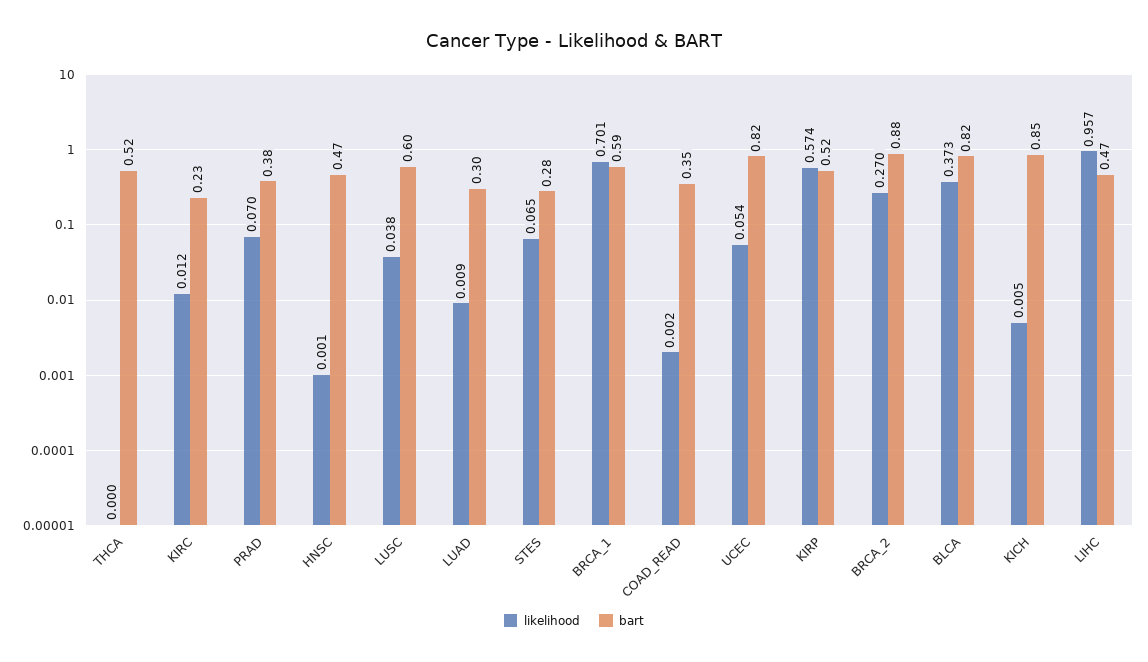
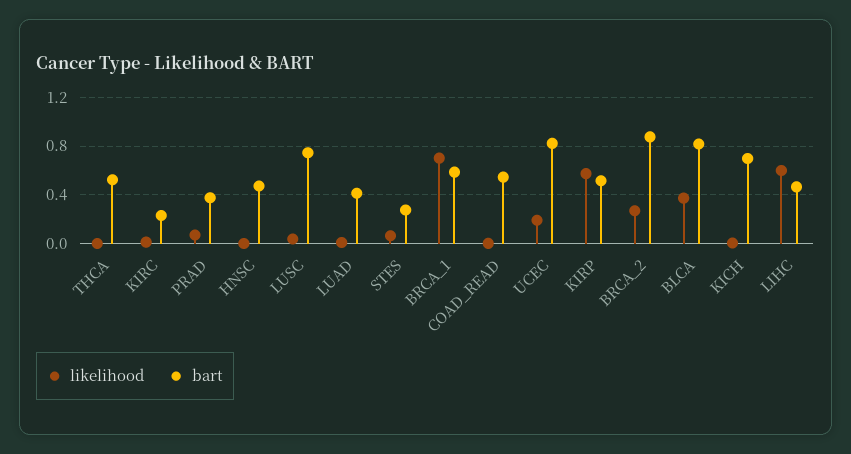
bart, LUSC: 0.6 -> 0.75
bart, LUAD: 0.3 -> 0.4
bart, COAD_READ: 0.35 -> 0.55
likelihood, UCEC: 0.054 -> 0.2
bart, KICH: 0.85 -> 0.7
likelihood, LIHC: 0.957 -> 0.6

